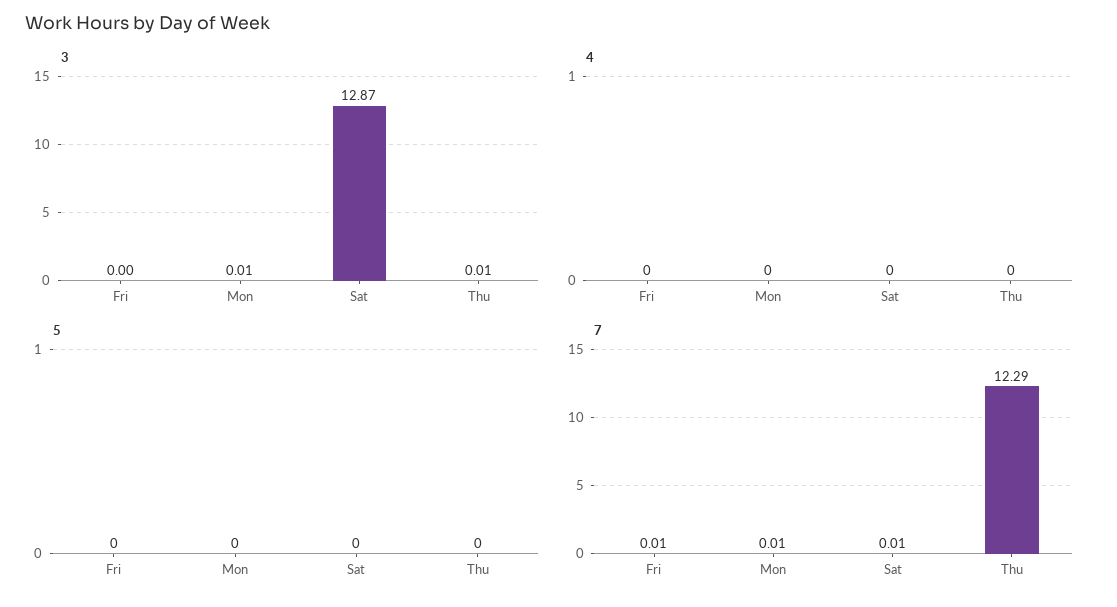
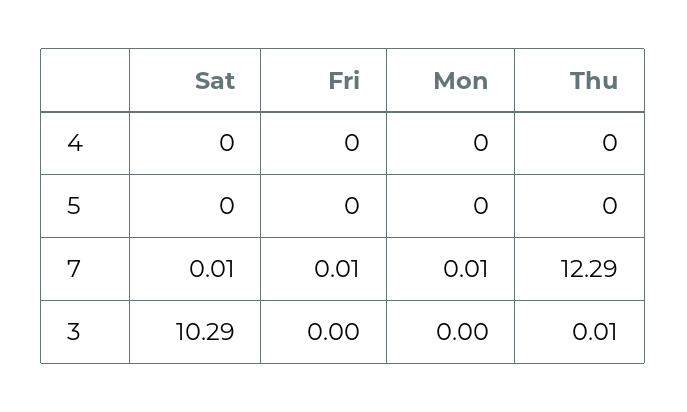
3, Mon: 0.01 -> 0
3, Sat: 12.87 -> 10.29

